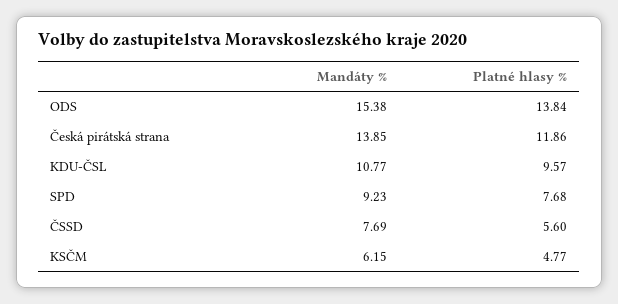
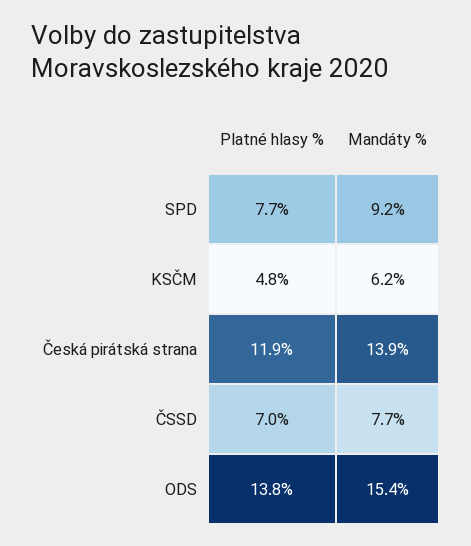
Mandáty %, KDU-ČSL: 10.77 -> none
Platné hlasy %, KDU-ČSL: 9.57 -> none
Platné hlasy %, ČSSD: 5.6 -> 7

